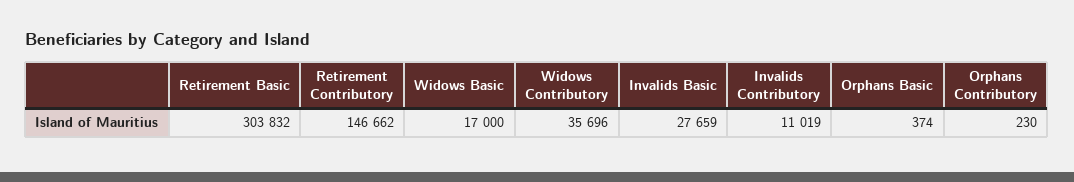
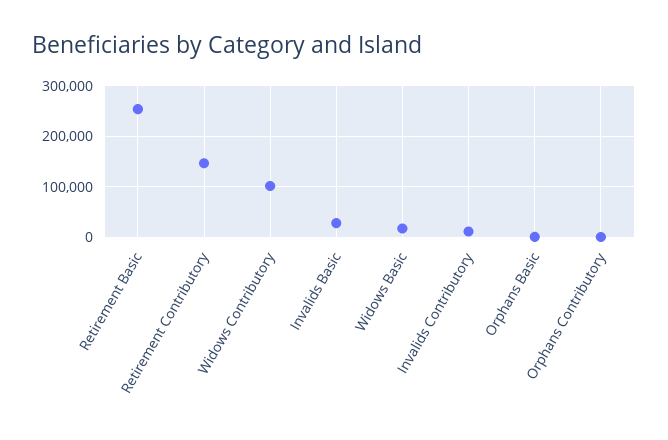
Retirement Basic: 303832 -> 260000
Widows Contributory: 35696 -> 100000

